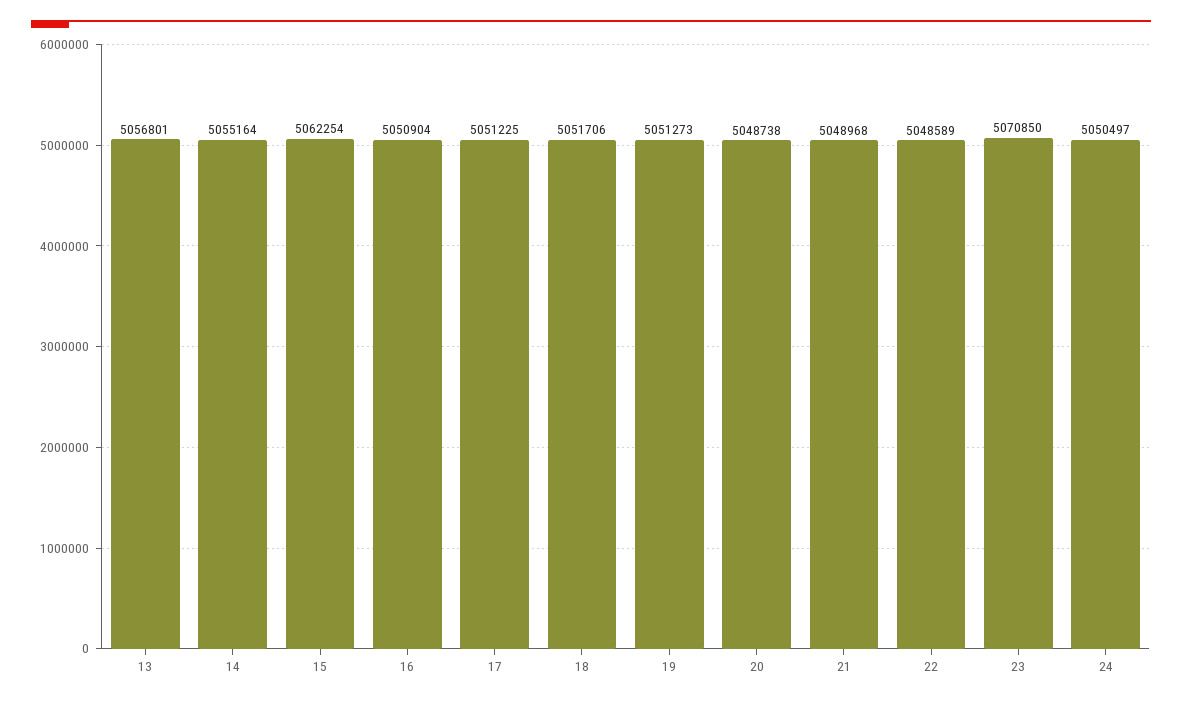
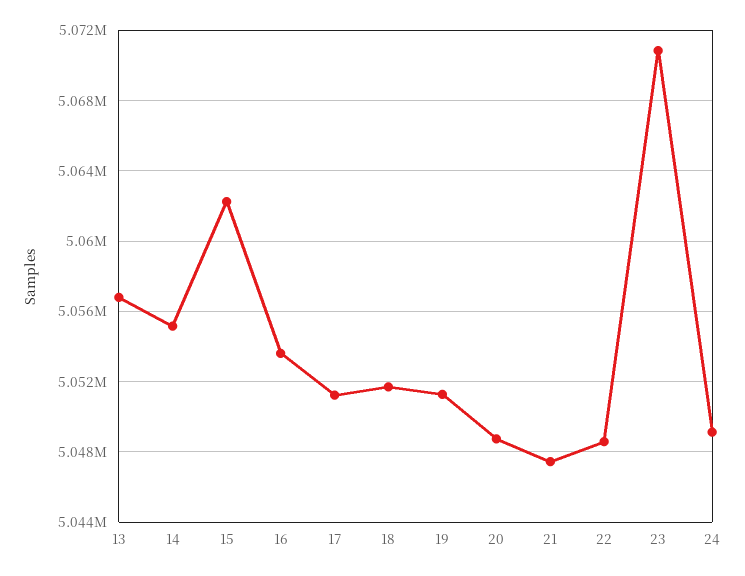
16: 5050904 -> 5053500
21: 5048968 -> 5047500
24: 5050497 -> 5049000

